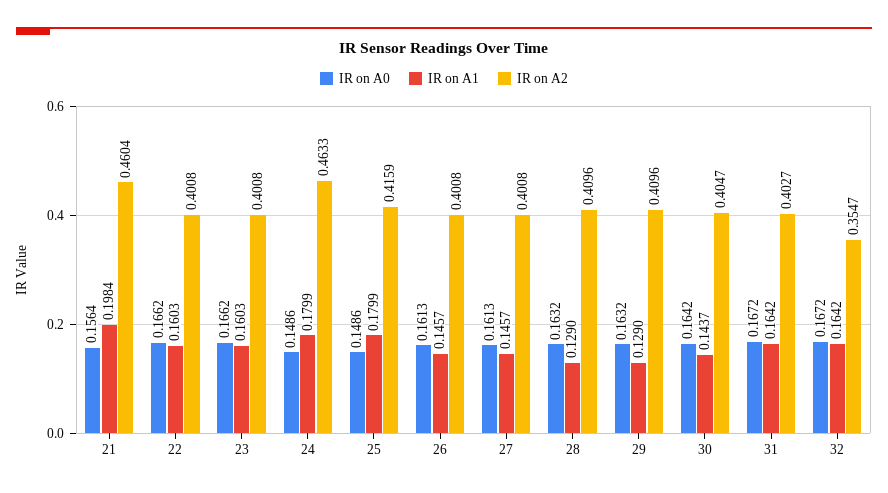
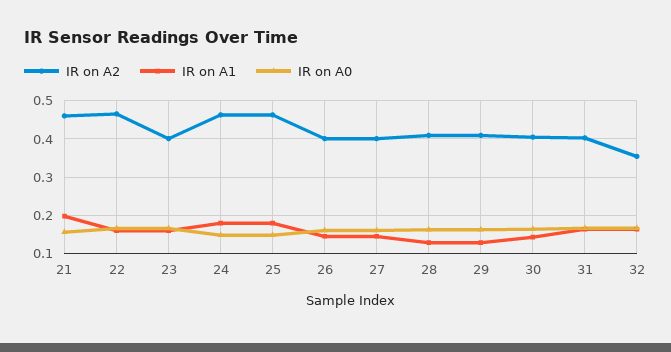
IR on A2, 22: 0.4008 -> 0.46
IR on A2, 25: 0.4159 -> 0.46

